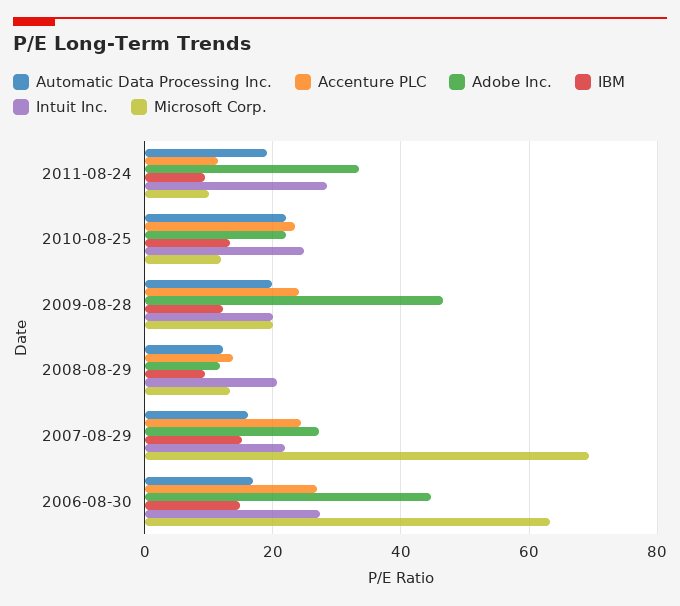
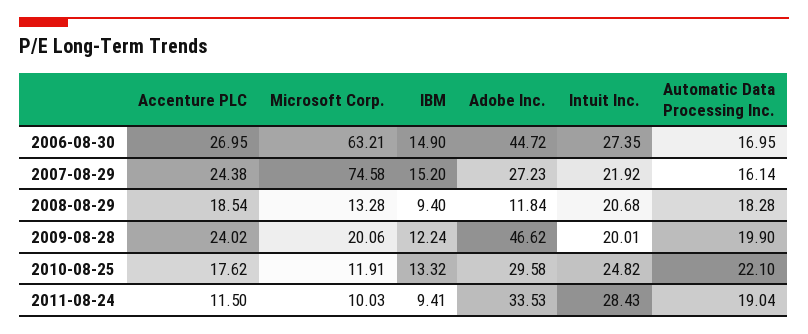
Accenture PLC, 2010-08-25: 24 -> 17.62
Adobe Inc., 2010-08-25: 22 -> 29.58
Automatic Data Processing Inc., 2008-08-29: 12 -> 18.28
Accenture PLC, 2008-08-29: 14 -> 18.54
Microsoft Corp., 2007-08-29: 70 -> 74.58

